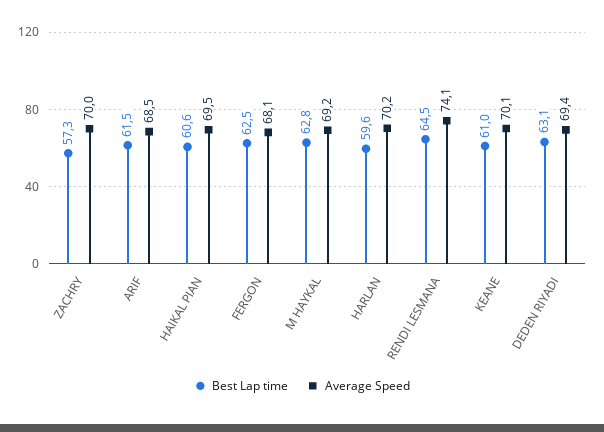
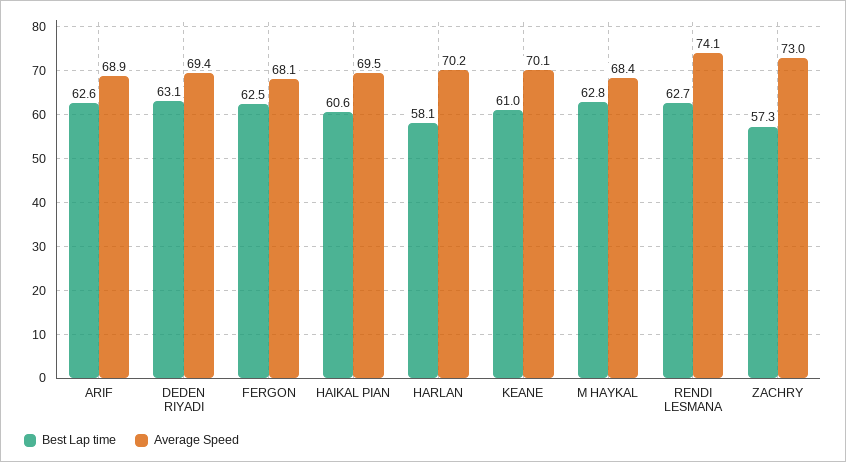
Average Speed, ZACHRY: 70 -> 73
Best Lap time, ARIF: 61.5 -> 62.6
Average Speed, ARIF: 68.5 -> 68.9
Average Speed, M HAYKAL: 69.2 -> 68.4
Best Lap time, HARLAN: 59.6 -> 58.1
Best Lap time, RENDI LESMANA: 64.5 -> 62.7

